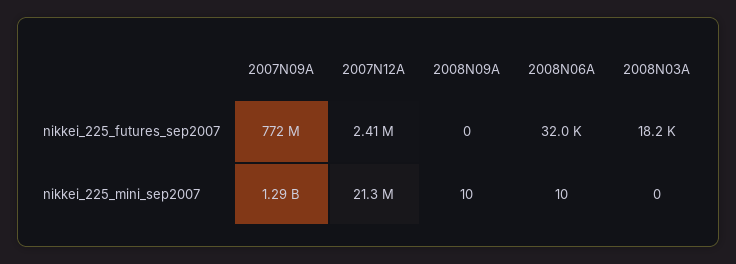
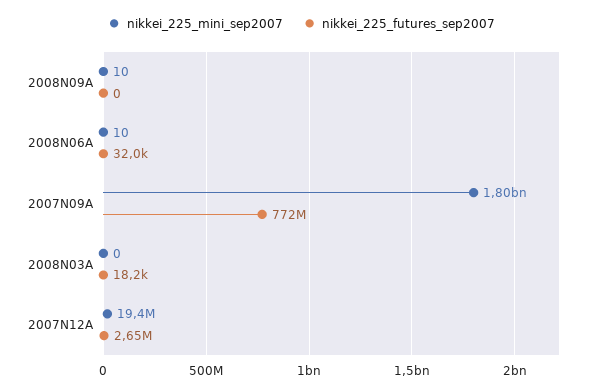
nikkei_225_futures_sep2007, 2007N12A: 2410000 -> 2650000
nikkei_225_mini_sep2007, 2007N09A: 1290000000 -> 1800000000
nikkei_225_mini_sep2007, 2007N12A: 21300000 -> 19400000

